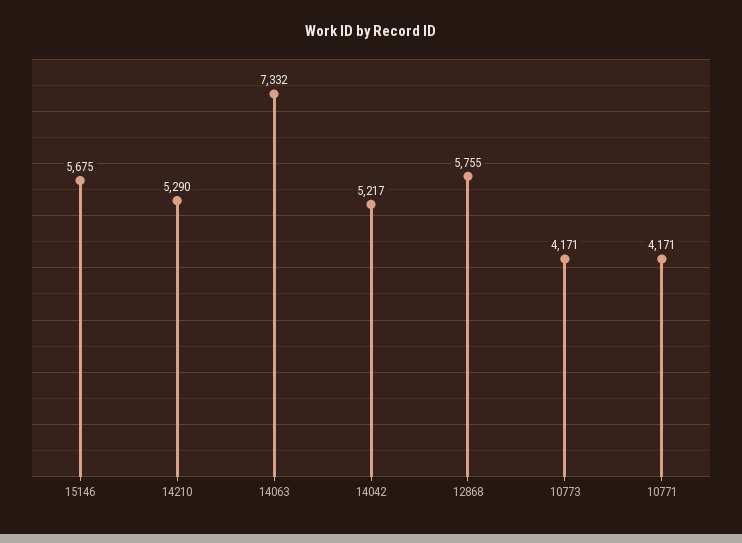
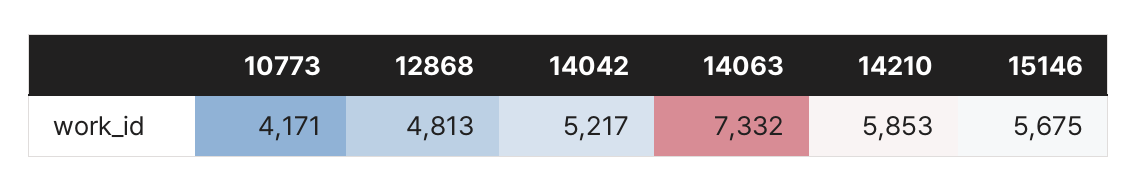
14210: 5290 -> 5853
12868: 5755 -> 4813
10771: 4171 -> none

